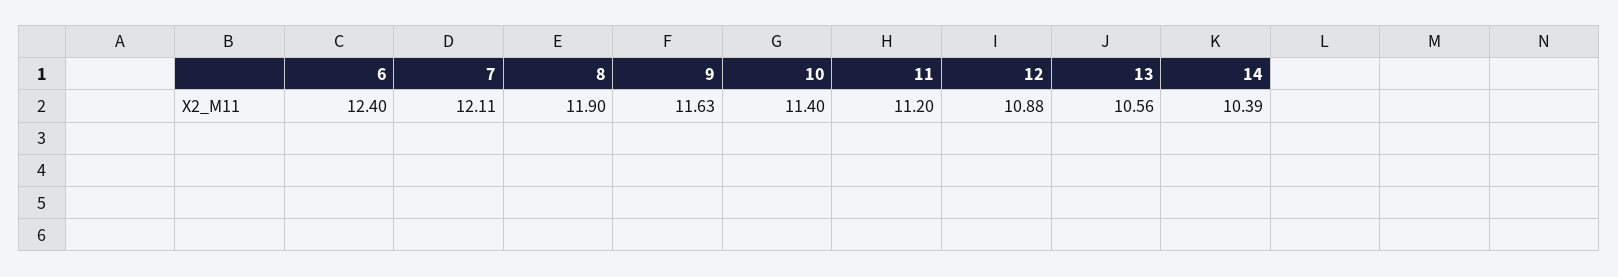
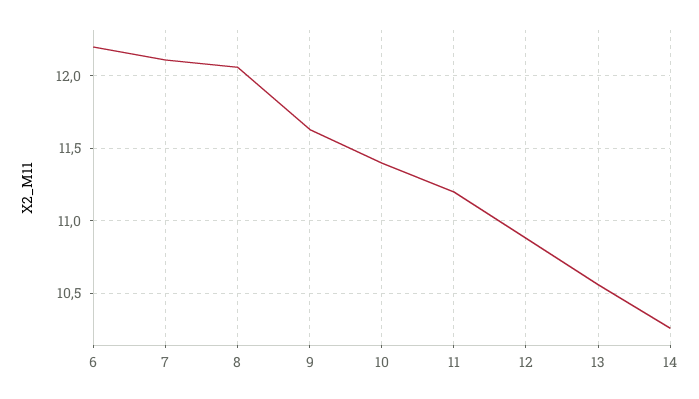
6: 12.4 -> 12.2
8: 11.9 -> 12.05
14: 10.39 -> 10.25

